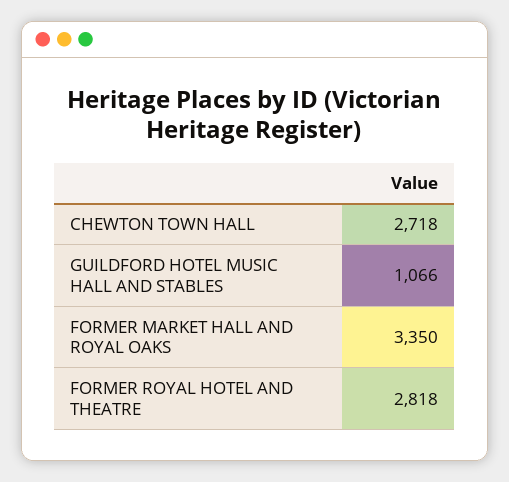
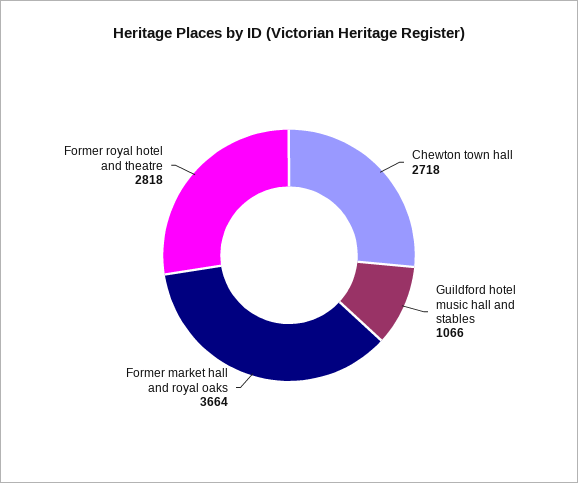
FORMER MARKET HALL AND ROYAL OAKS: 3350 -> 3664

